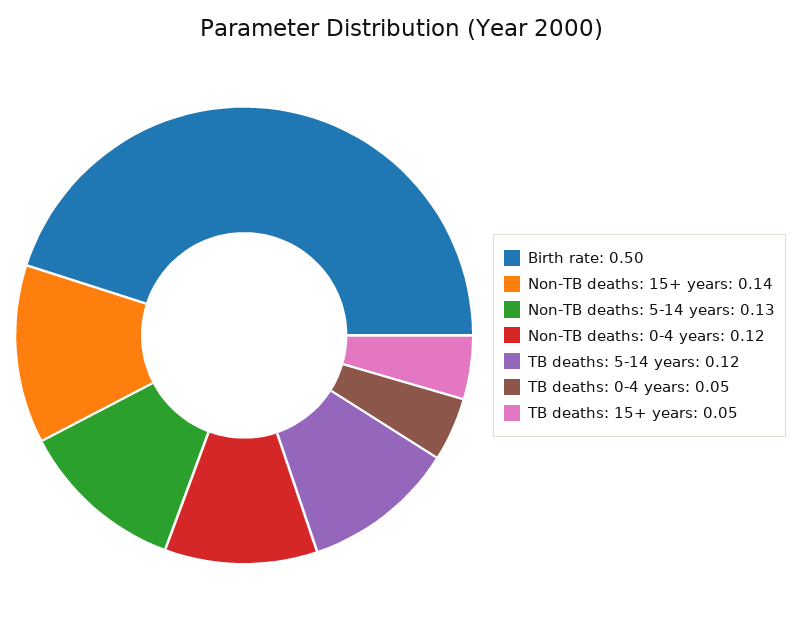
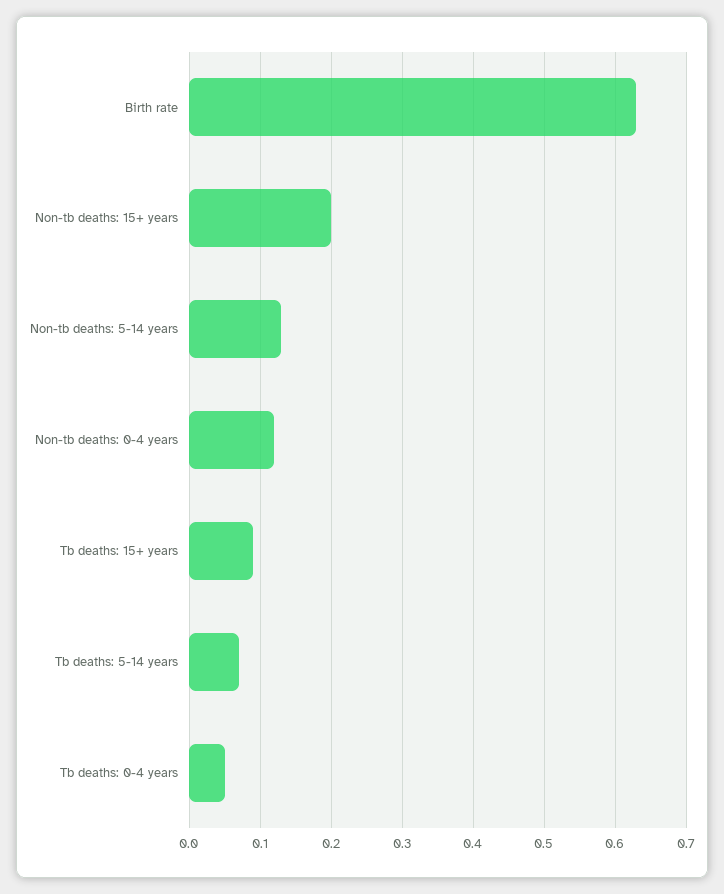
Birth rate: 0.5 -> 0.63
Non-TB deaths: 15+ years: 0.14 -> 0.2
TB deaths: 5-14 years: 0.12 -> 0.07
TB deaths: 15+ years: 0.05 -> 0.09

